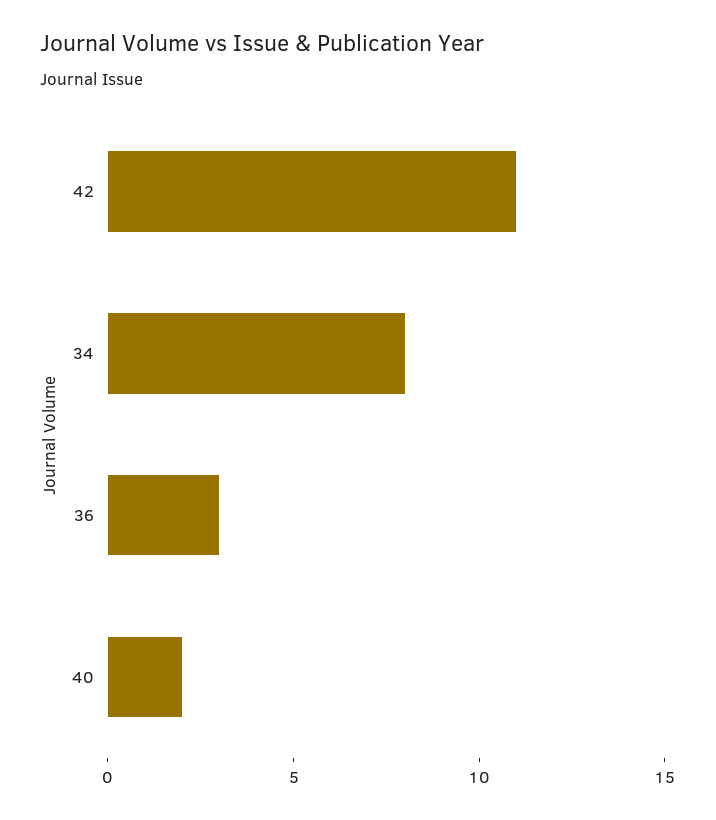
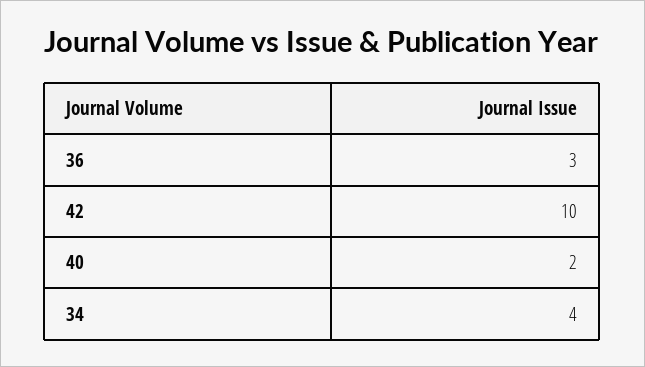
42: 11 -> 10
34: 8 -> 4

